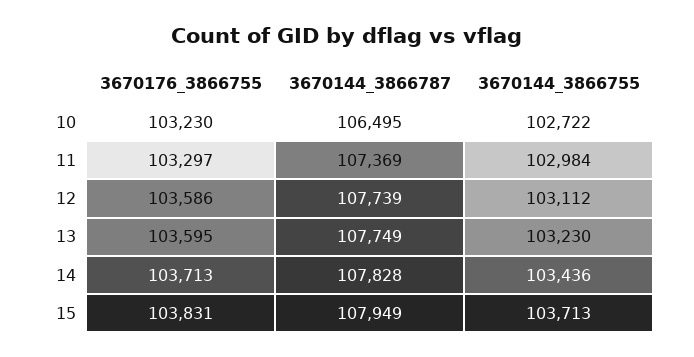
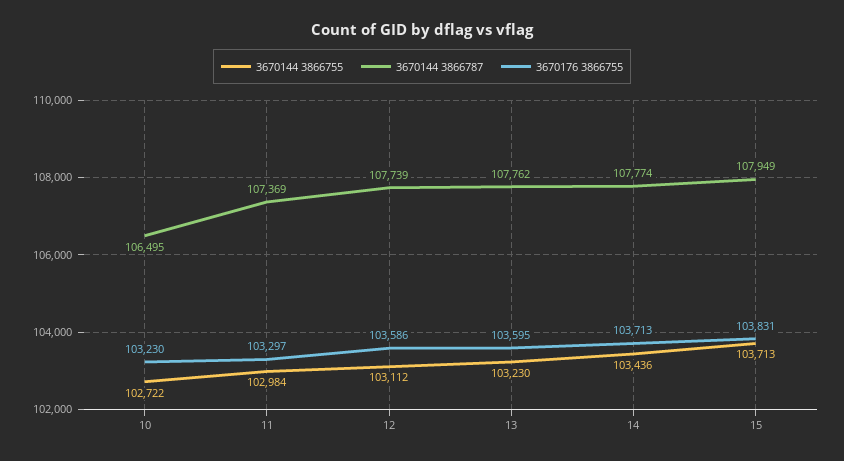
3670144_3866787, 13: 107749 -> 107762
3670144_3866787, 14: 107828 -> 107774

